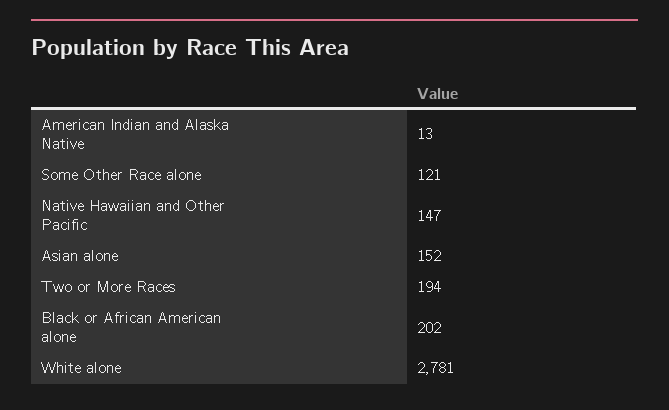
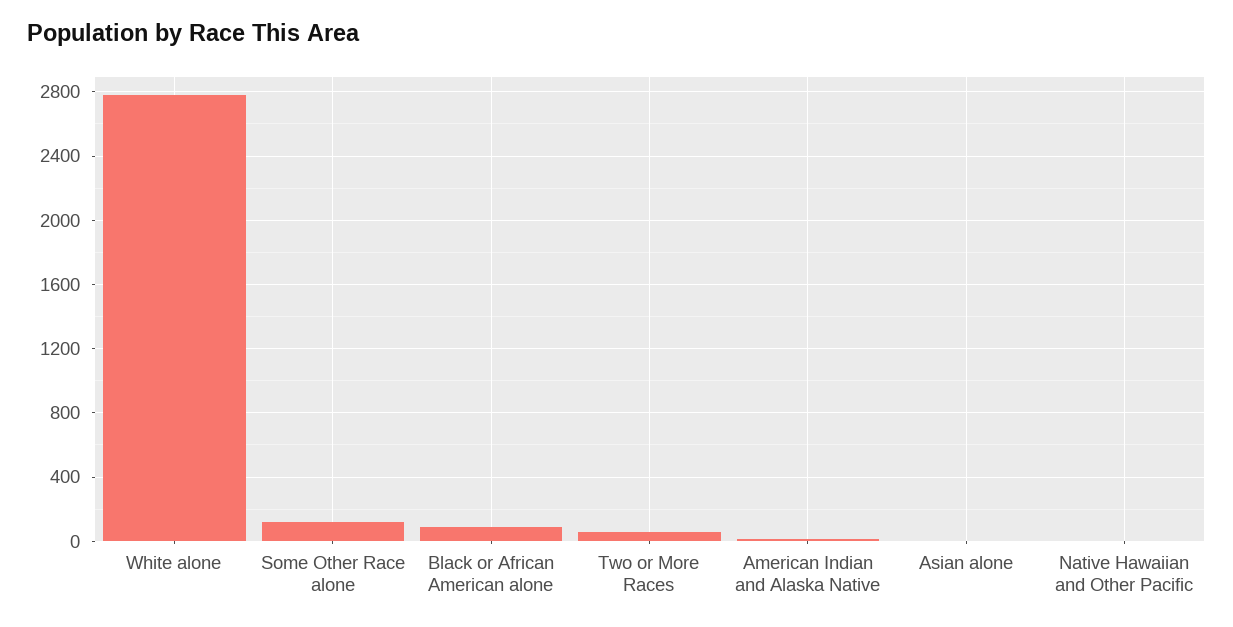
Native Hawaiian and Other Pacific: 147 -> 0
Asian alone: 152 -> 0
Two or More Races: 194 -> 50
Black or African American alone: 202 -> 100

